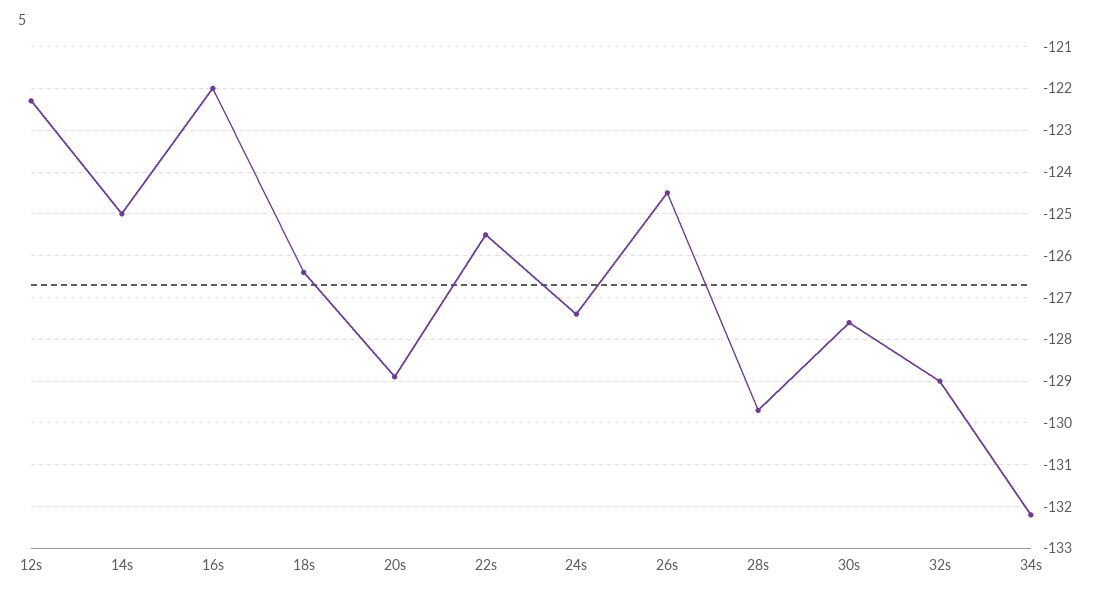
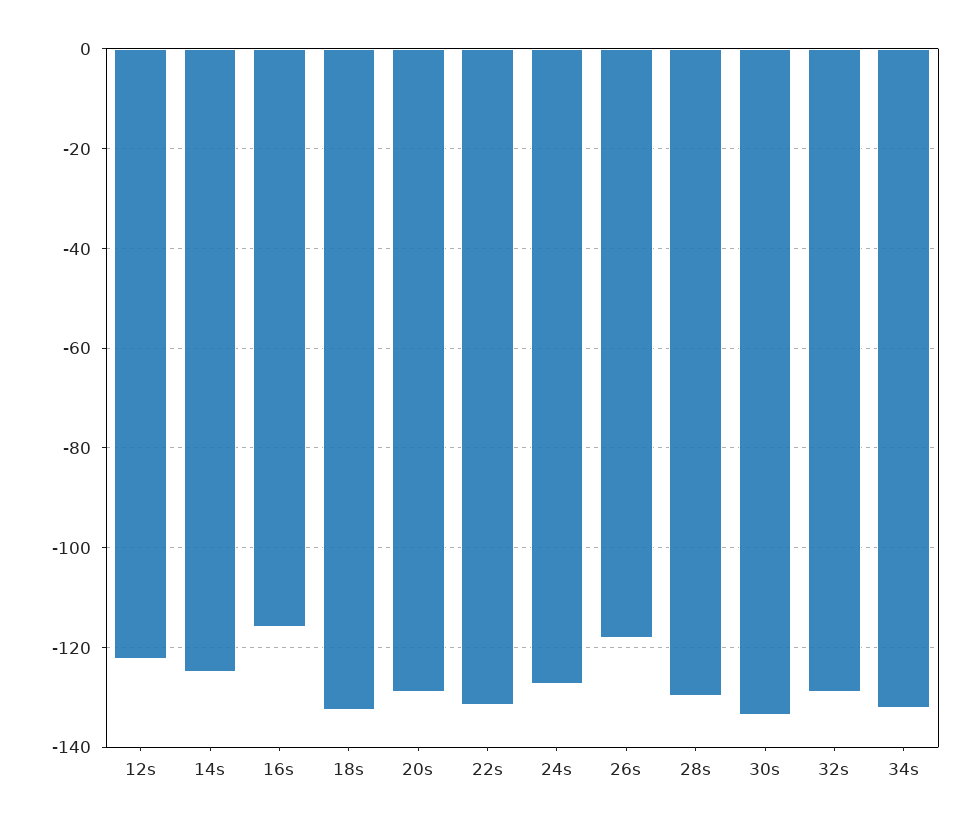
16s: -122 -> -116
18s: -126.5 -> -132
22s: -125.5 -> -132
26s: -124.5 -> -118
30s: -127.5 -> -134

